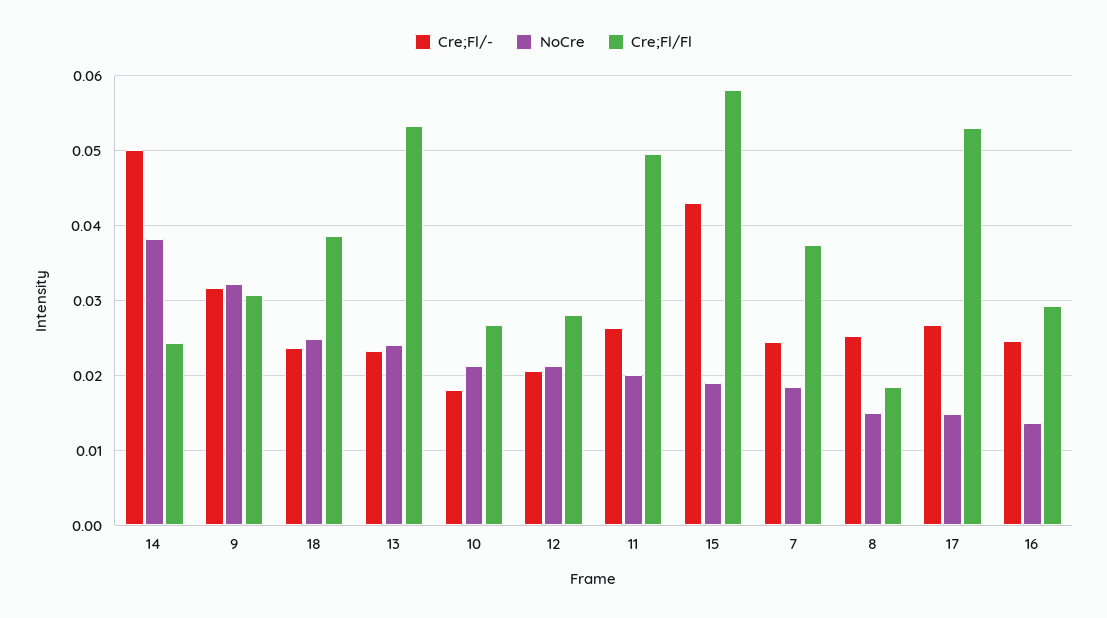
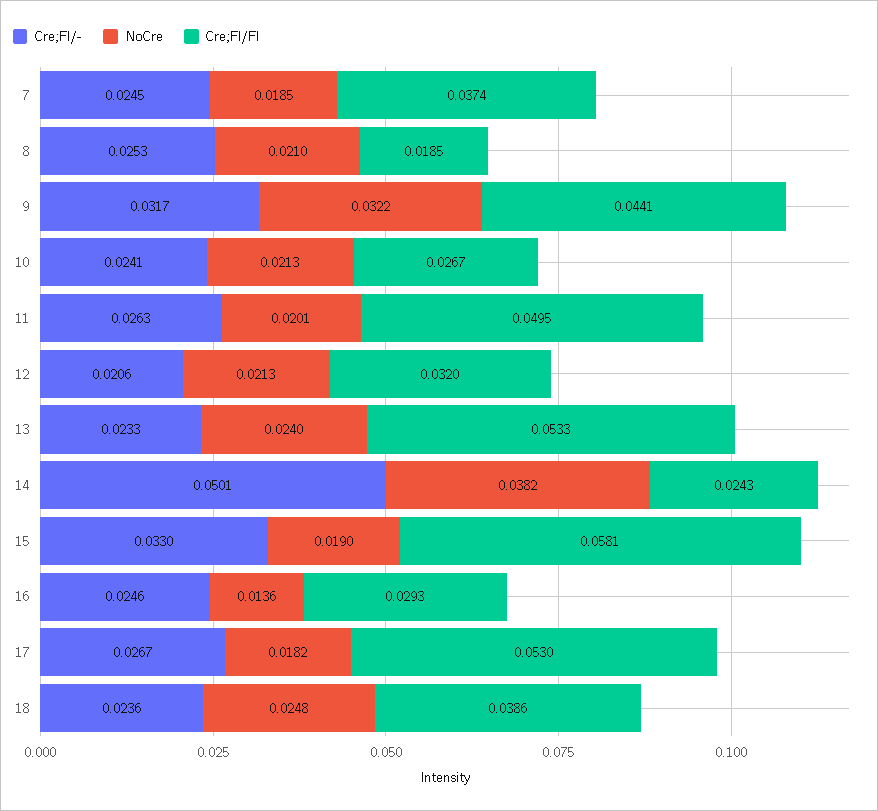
Cre;Fl/Fl, 9: 0.031 -> 0.0441
Cre;Fl/-, 10: 0.018 -> 0.0241
Cre;Fl/Fl, 12: 0.028 -> 0.032
Cre;Fl/-, 15: 0.043 -> 0.033
NoCre, 8: 0.015 -> 0.021
NoCre, 17: 0.015 -> 0.0182

